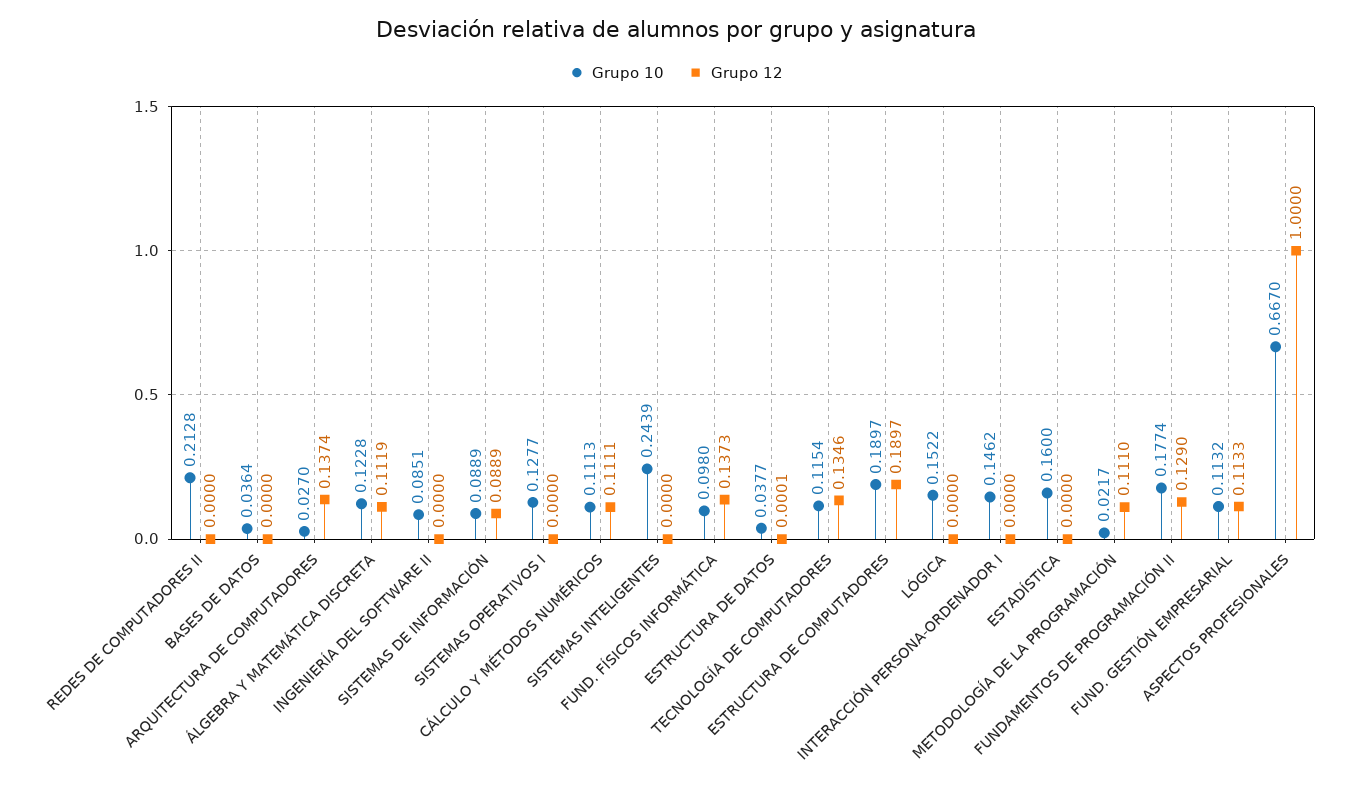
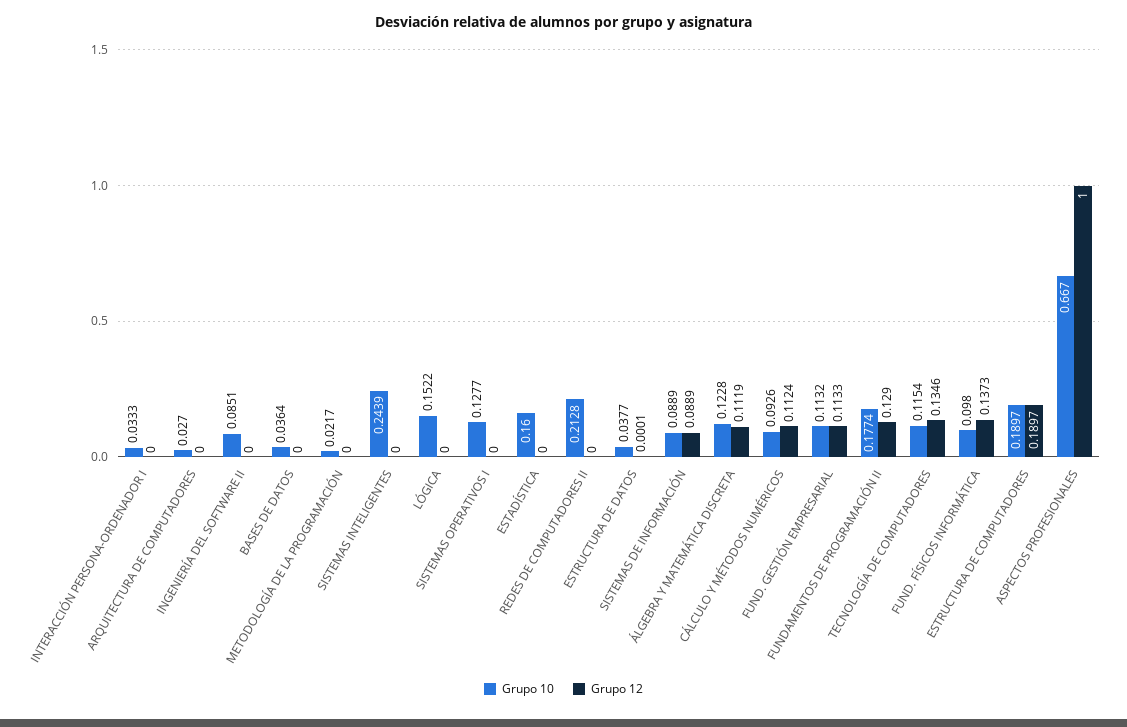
Grupo 12, ARQUITECTURA DE COMPUTADORES: 0.1374 -> 0
Grupo 10, CÁLCULO Y MÉTODOS NUMÉRICOS: 0.1113 -> 0.0926
Grupo 12, CÁLCULO Y MÉTODOS NUMÉRICOS: 0.1111 -> 0.1124
Grupo 10, INTERACCIÓN PERSONA-ORDENADOR I: 0.1462 -> 0.0333
Grupo 12, METODOLOGÍA DE LA PROGRAMACIÓN: 0.111 -> 0

